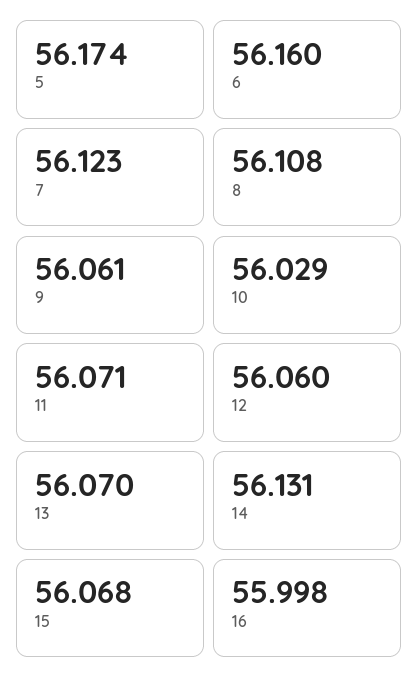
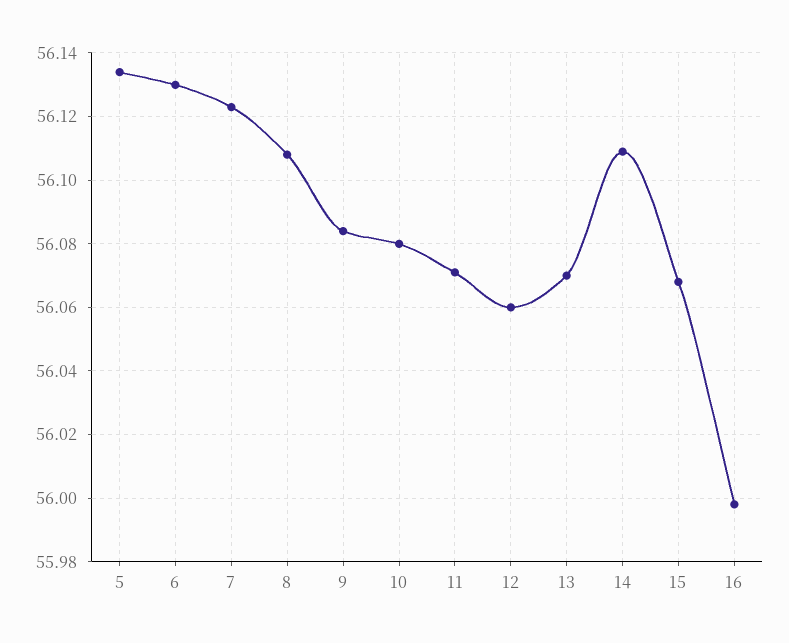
5: 56.174 -> 56.135
6: 56.16 -> 56.13
9: 56.061 -> 56.085
10: 56.029 -> 56.08
14: 56.131 -> 56.11

